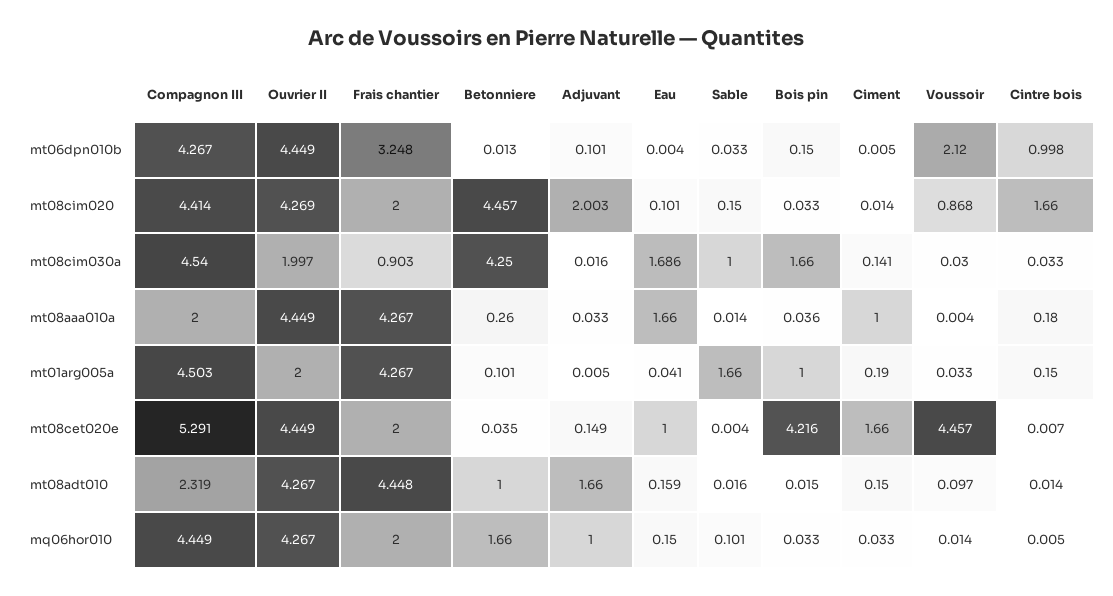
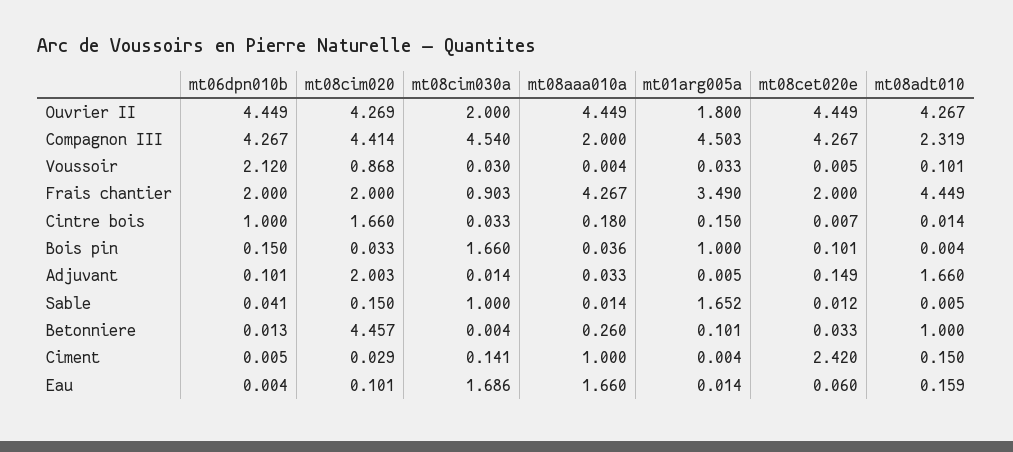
Frais chantier, mt06dpn010b: 3.248 -> 2
Sable, mt06dpn010b: 0.033 -> 0.041
Cintre bois, mt06dpn010b: 0.998 -> 1
Ciment, mt08cim020: 0.014 -> 0.029
Ouvrier II, mt08cim030a: 1.997 -> 2
Betonniere, mt08cim030a: 4.25 -> 0.004
Adjuvant, mt08cim030a: 0.016 -> 0.014
Ouvrier II, mt01arg005a: 2 -> 1.8
Frais chantier, mt01arg005a: 4.267 -> 3.49
Eau, mt01arg005a: 0.041 -> 0.014
Sable, mt01arg005a: 1.66 -> 1.652
Ciment, mt01arg005a: 0.19 -> 0.004
Compagnon III, mt08cet020e: 5.291 -> 4.267
Betonniere, mt08cet020e: 0.035 -> 0.033
Eau, mt08cet020e: 1 -> 0.06
Sable, mt08cet020e: 0.004 -> 0.012
Bois pin, mt08cet020e: 4.216 -> 0.101
Ciment, mt08cet020e: 1.66 -> 2.42
Voussoir, mt08cet020e: 4.457 -> 0.005
Frais chantier, mt08adt010: 4.448 -> 4.449
Sable, mt08adt010: 0.016 -> 0.005
Bois pin, mt08adt010: 0.015 -> 0.004
Voussoir, mt08adt010: 0.097 -> 0.101
Compagnon III, mq06hor010: 4.449 -> none
Ouvrier II, mq06hor010: 4.267 -> none
Frais chantier, mq06hor010: 2 -> none
Betonniere, mq06hor010: 1.66 -> none
Adjuvant, mq06hor010: 1 -> none
Eau, mq06hor010: 0.15 -> none
Sable, mq06hor010: 0.101 -> none
Bois pin, mq06hor010: 0.033 -> none
Ciment, mq06hor010: 0.033 -> none
Voussoir, mq06hor010: 0.014 -> none
Cintre bois, mq06hor010: 0.005 -> none

